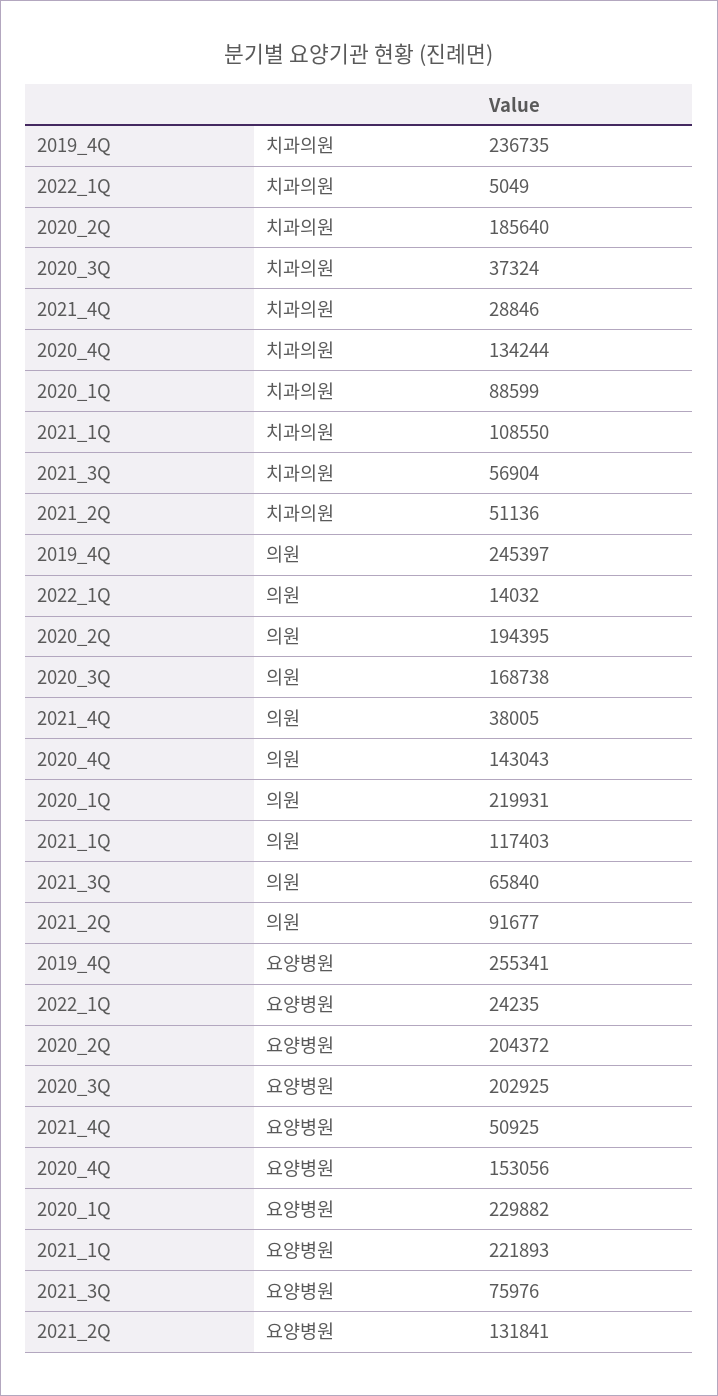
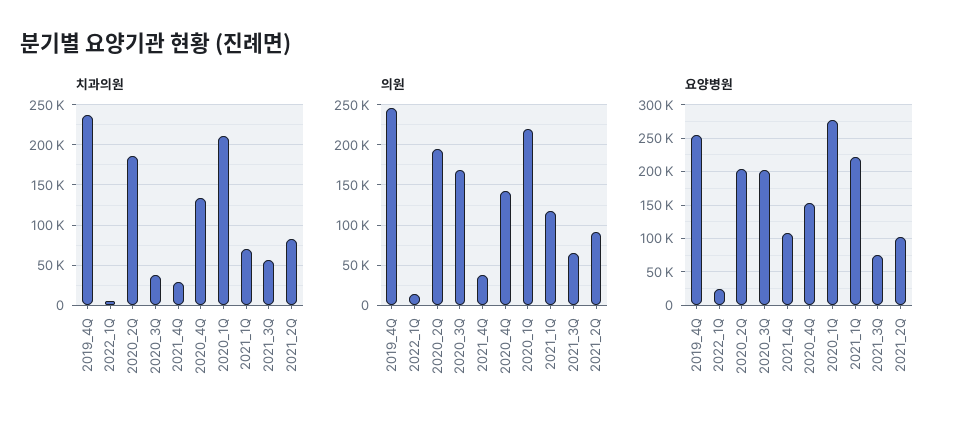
치과의원, 2020_1Q: 88599 -> 210000
치과의원, 2021_1Q: 108550 -> 70000
치과의원, 2021_2Q: 51136 -> 80000
요양병원, 2021_4Q: 50925 -> 110000
요양병원, 2020_1Q: 229882 -> 280000
요양병원, 2021_2Q: 131841 -> 100000

